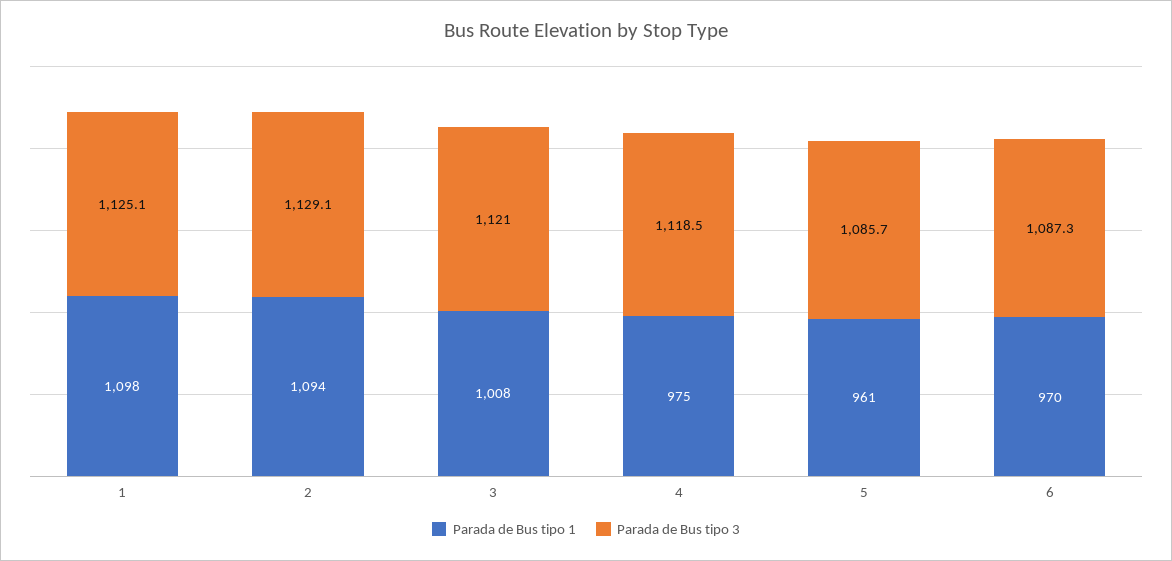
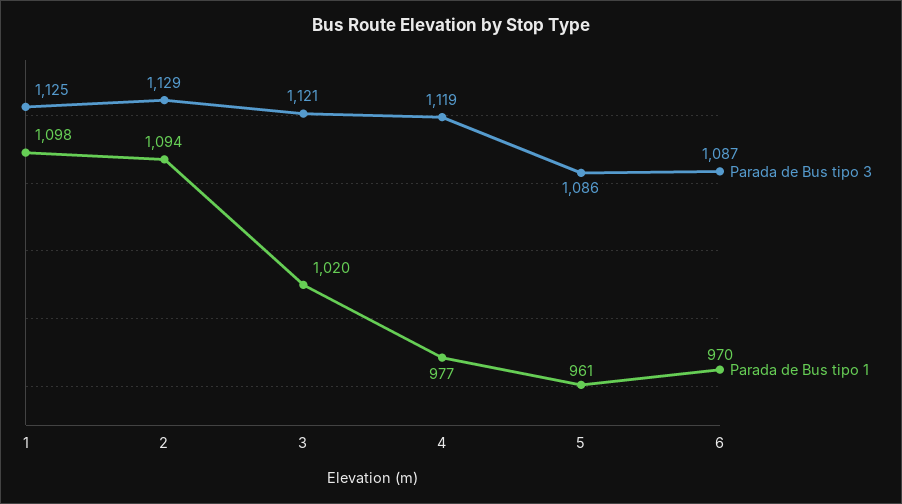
Parada de Bus tipo 1, 3: 1008 -> 1020
Parada de Bus tipo 1, 4: 975 -> 977

